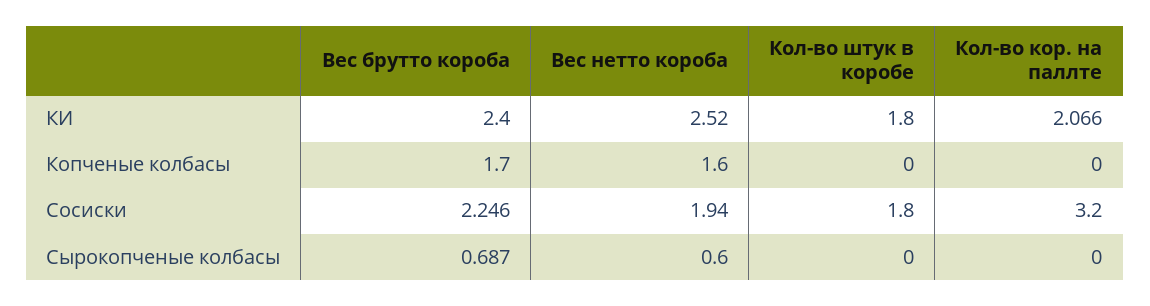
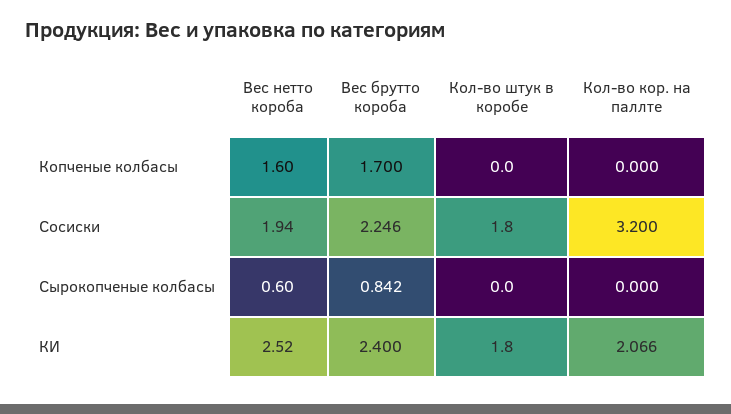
Вес брутто короба, Сырокопченые колбасы: 0.687 -> 0.842

